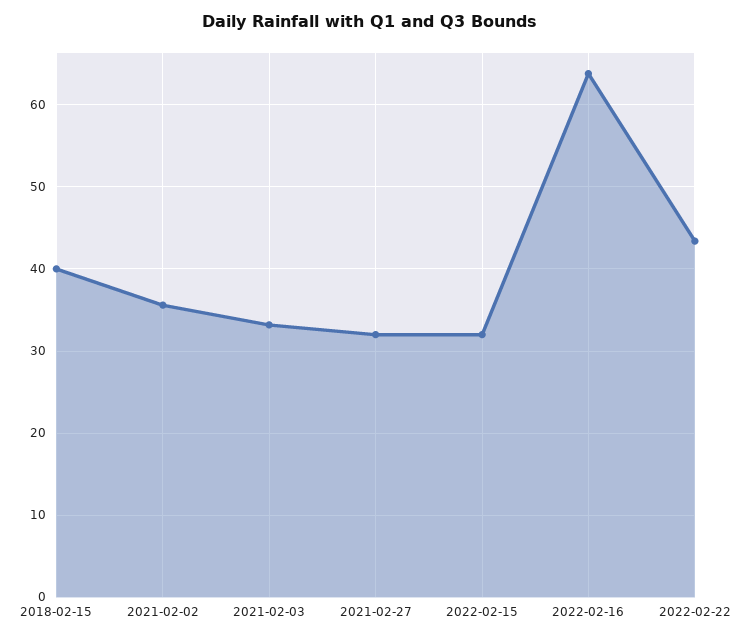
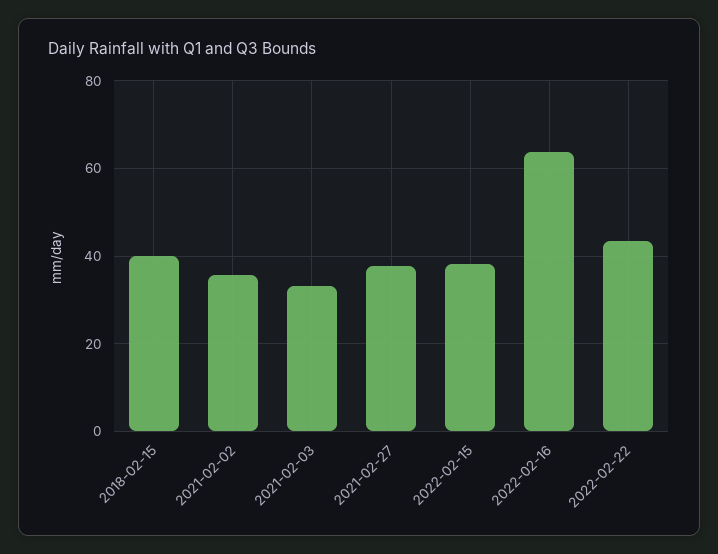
2021-02-27: 32 -> 38
2022-02-15: 32 -> 38

